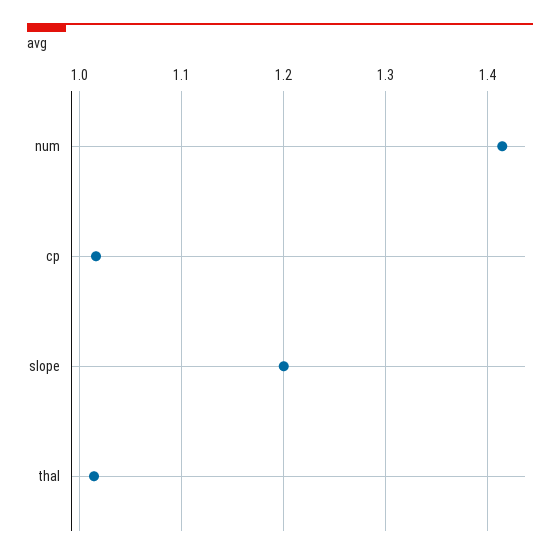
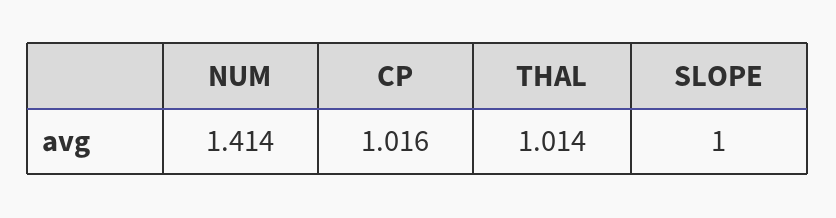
slope: 1.2 -> 1

